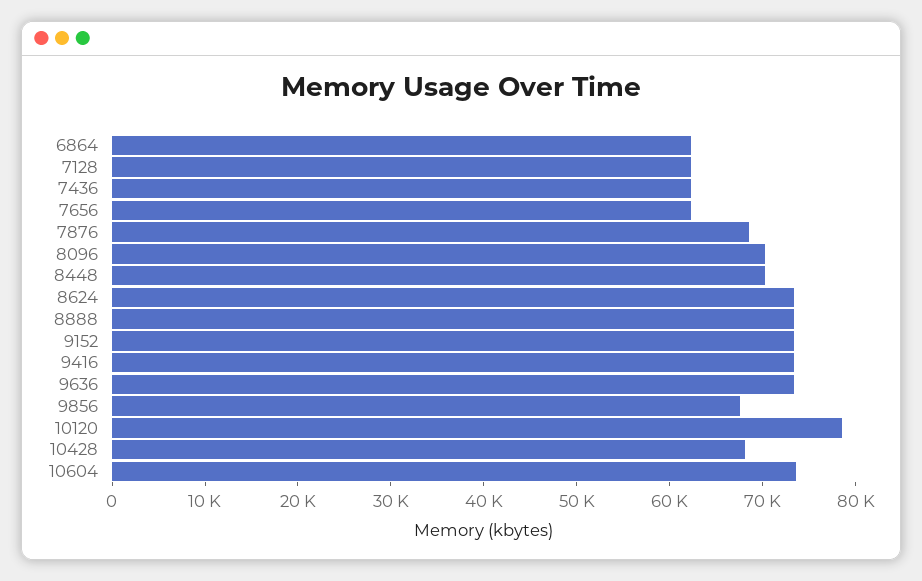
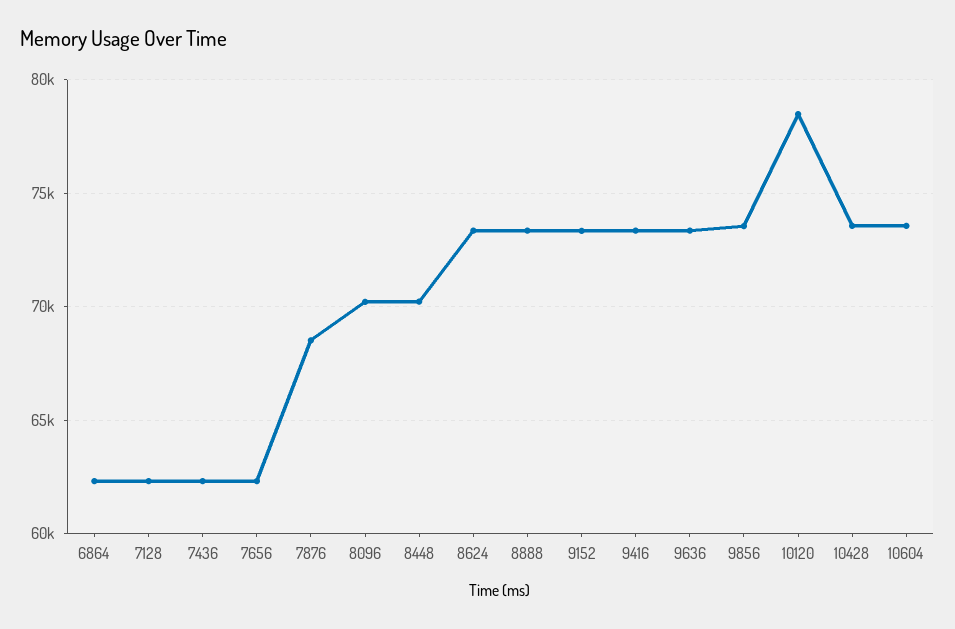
9856: 68000 -> 73500
10428: 68000 -> 73500

